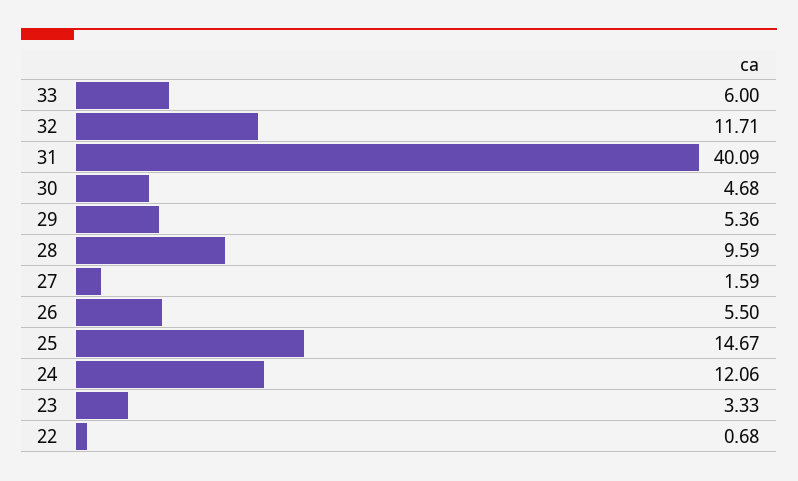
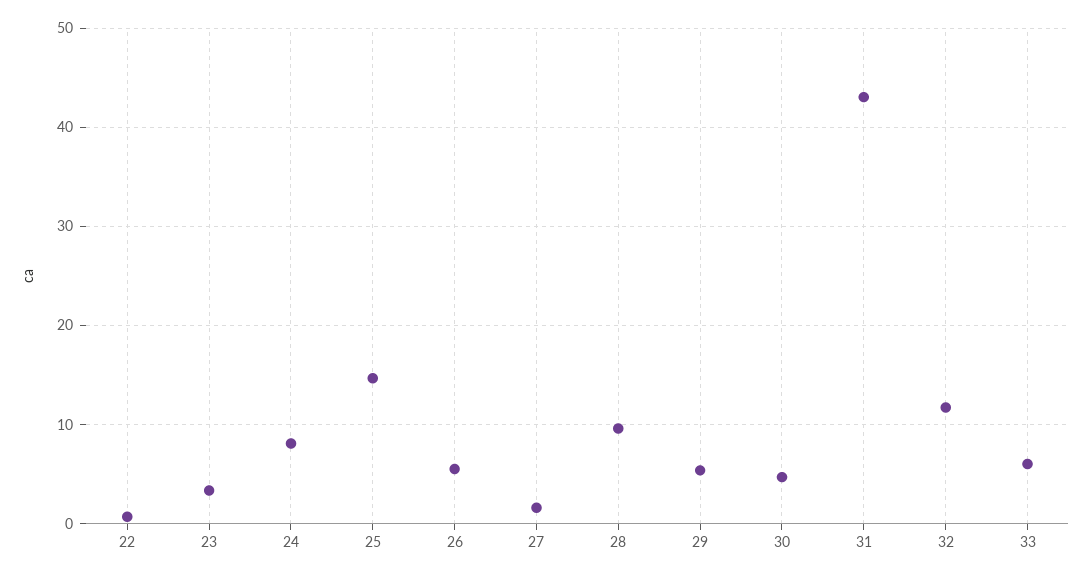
31: 40.09 -> 43
24: 12.06 -> 8

